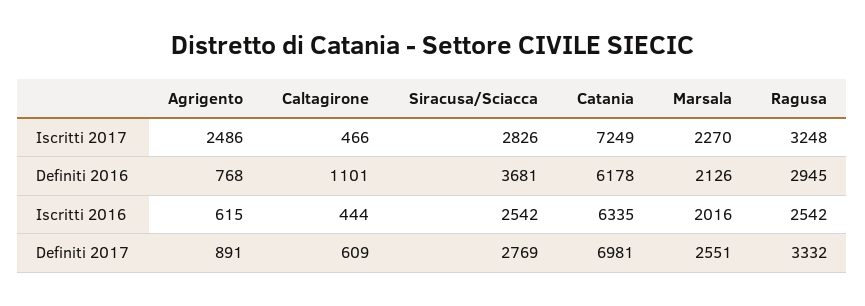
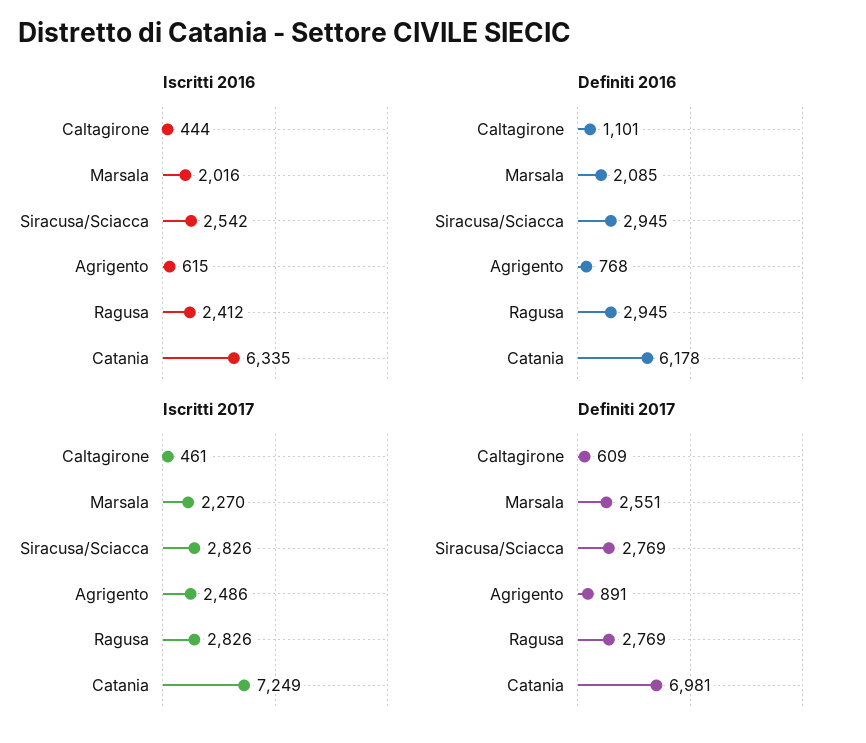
Iscritti 2017, Caltagirone: 466 -> 461
Iscritti 2017, Ragusa: 3248 -> 2826
Definiti 2016, Siracusa/Sciacca: 3681 -> 2945
Definiti 2016, Marsala: 2126 -> 2085
Iscritti 2016, Ragusa: 2542 -> 2412
Definiti 2017, Ragusa: 3332 -> 2769

